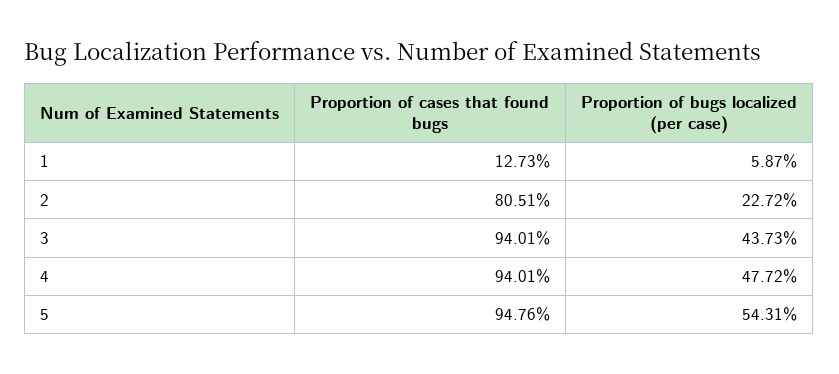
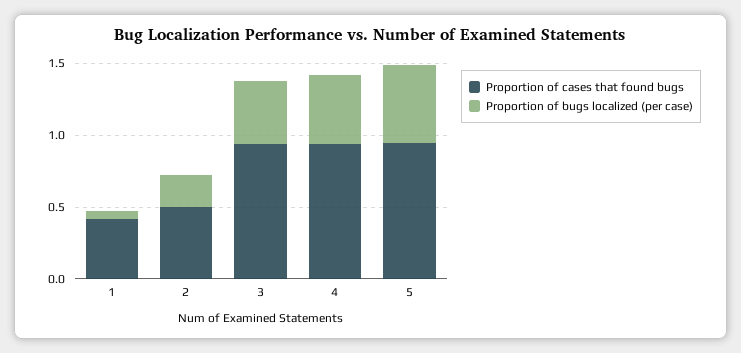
Proportion of cases that found bugs, 1: 0.1273 -> 0.4
Proportion of cases that found bugs, 2: 0.8051 -> 0.5

